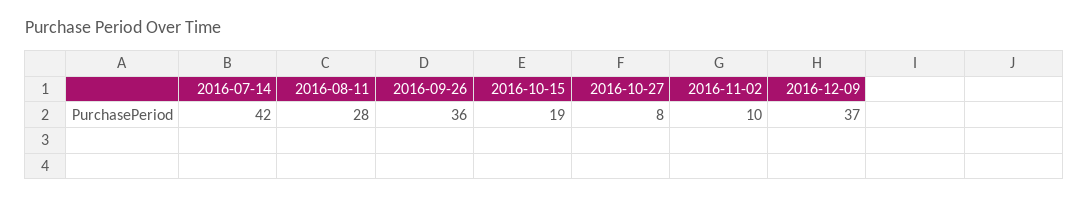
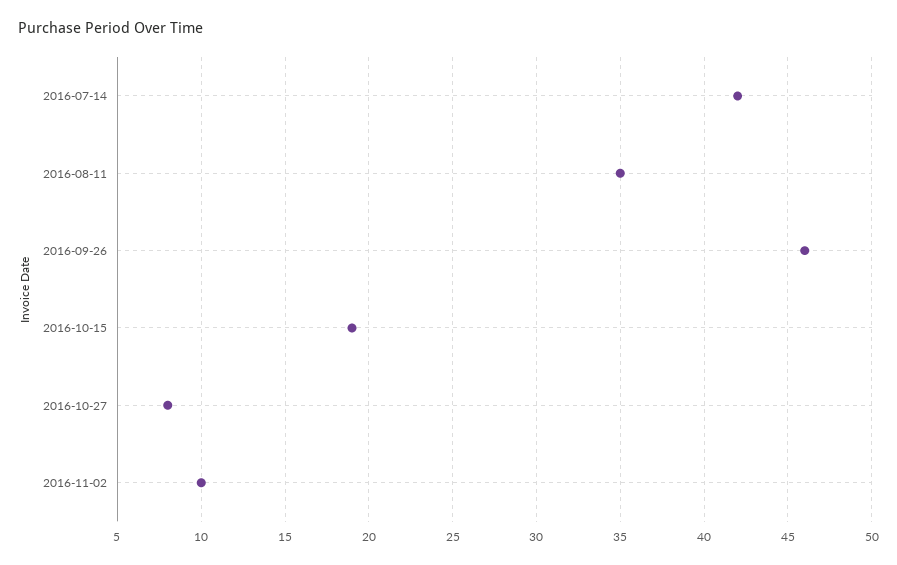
2016-08-11: 28 -> 35
2016-09-26: 36 -> 46
2016-12-09: 37 -> none

